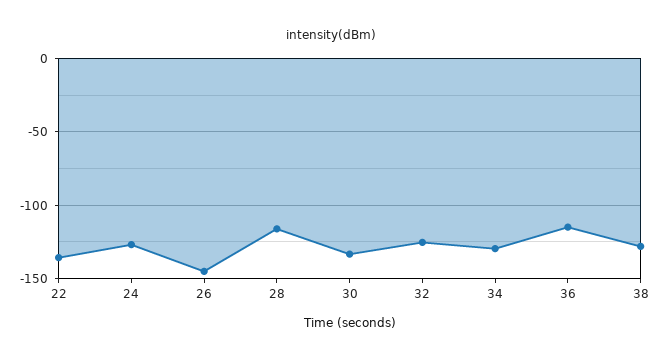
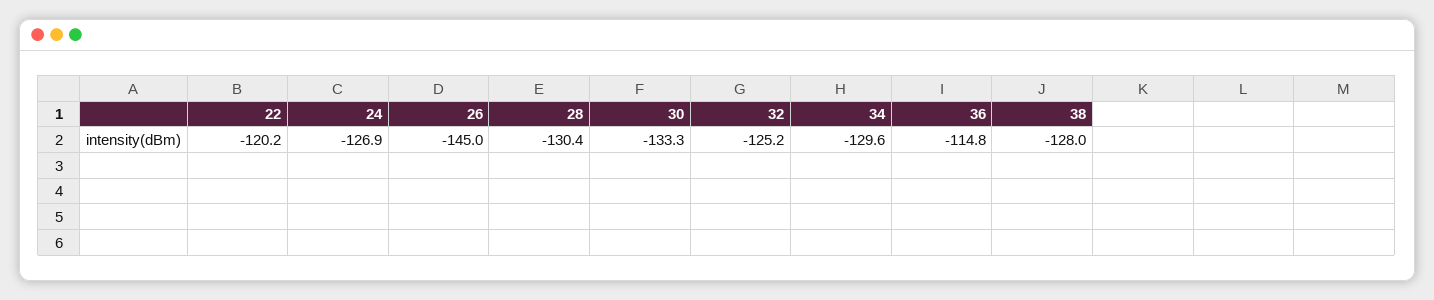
22: -135 -> -120.2
28: -115 -> -130.4

